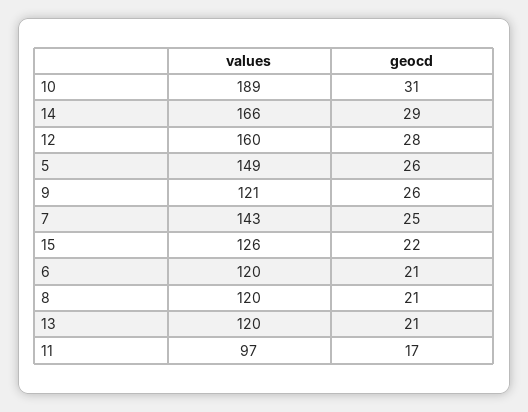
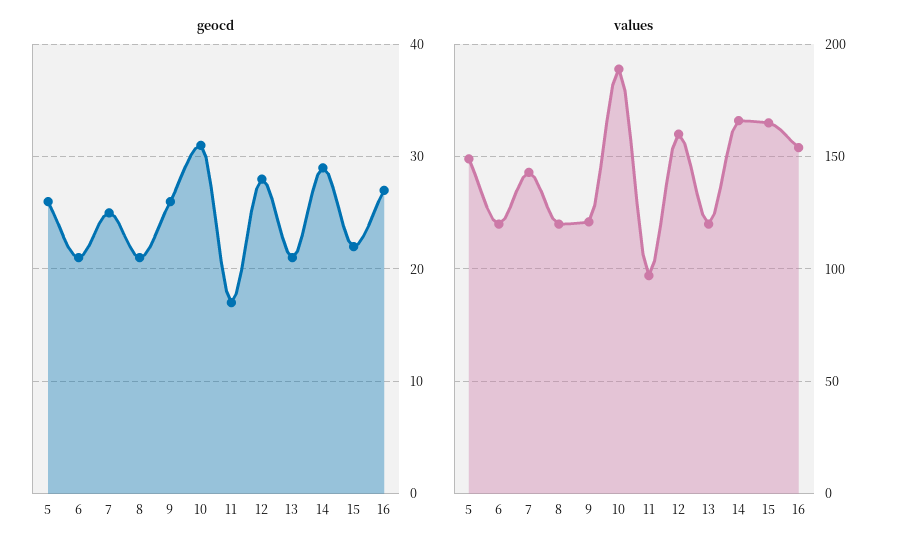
values, 15: 126 -> 165
geocd, 16: none -> 27
values, 16: none -> 155

